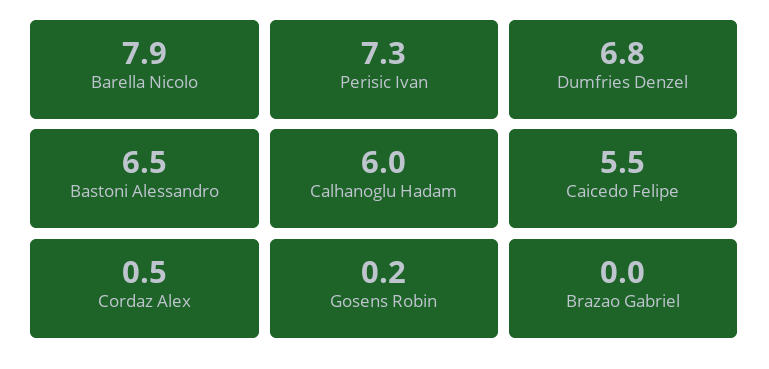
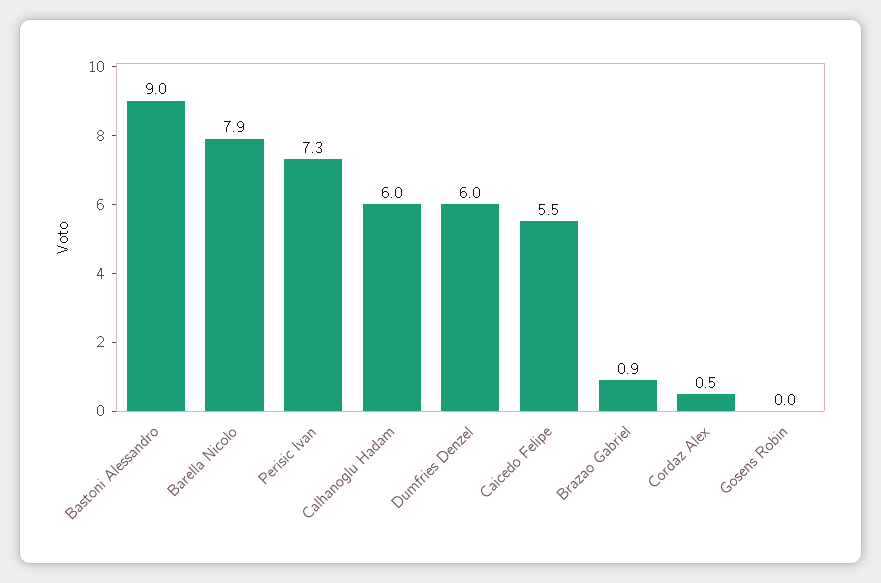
Dumfries Denzel: 6.8 -> 6
Bastoni Alessandro: 6.5 -> 9
Gosens Robin: 0.2 -> 0
Brazao Gabriel: 0 -> 0.9

